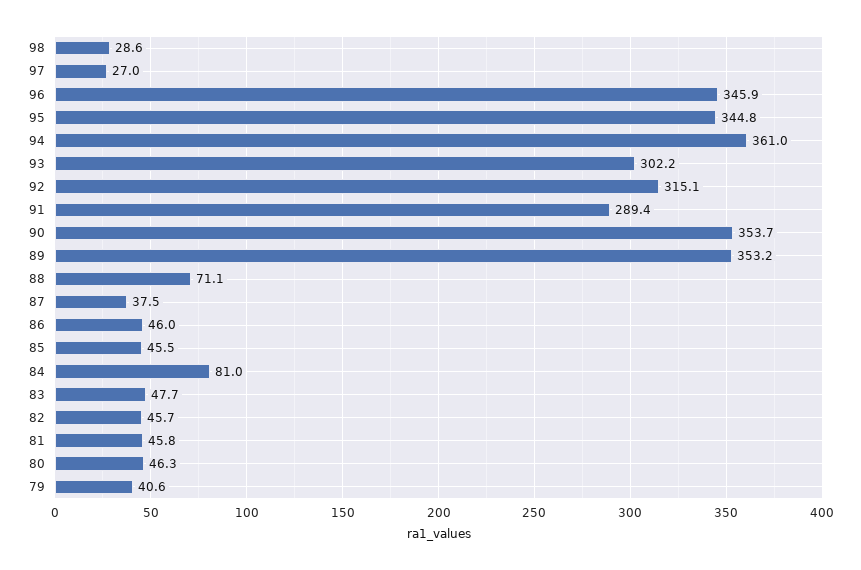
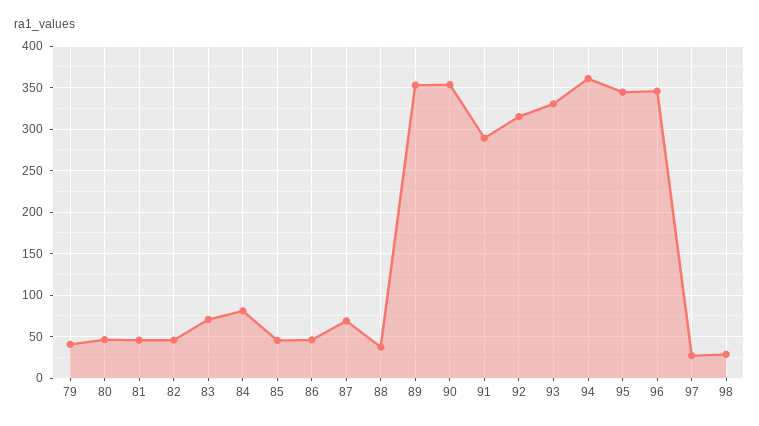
93: 302.2 -> 330
88: 71.1 -> 40
87: 37.5 -> 70
83: 47.7 -> 70

